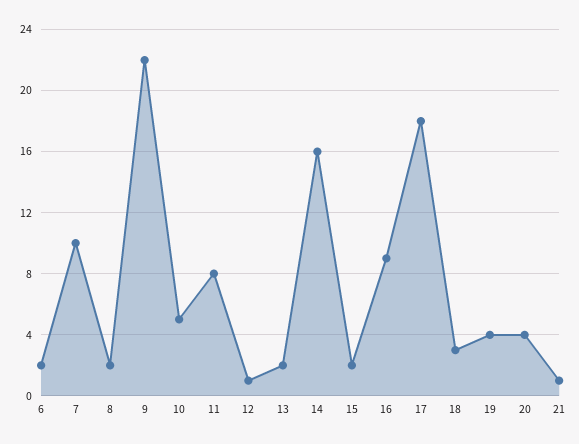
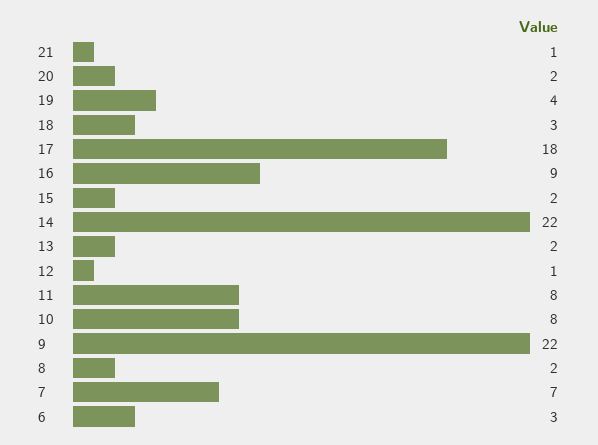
6: 2 -> 3
7: 10 -> 7
10: 5 -> 8
14: 16 -> 22
20: 4 -> 2

